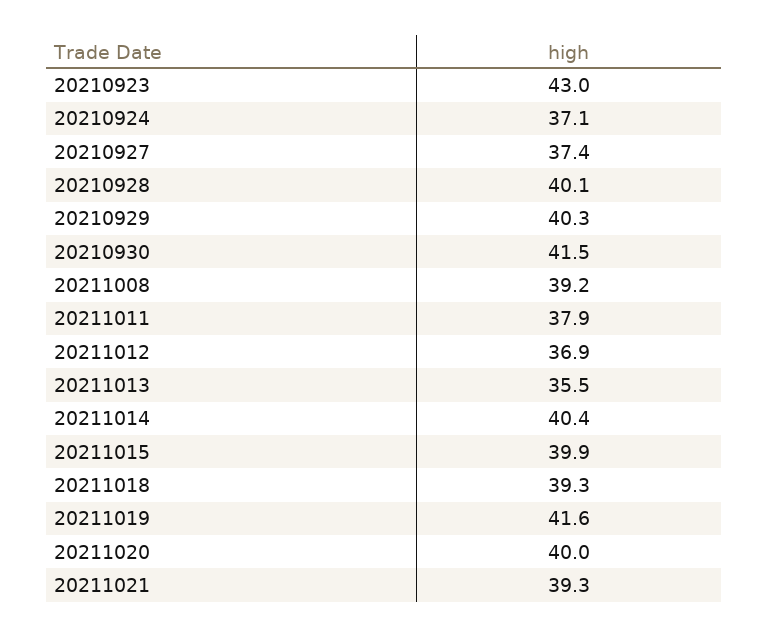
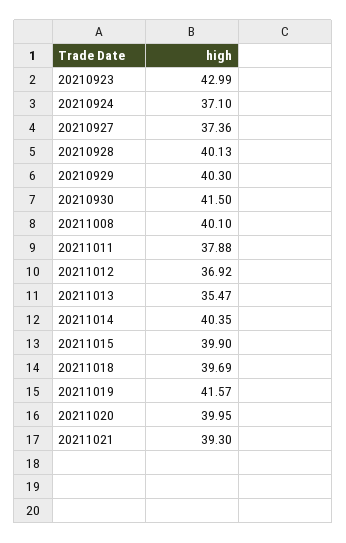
20211008: 39.2 -> 40.1
20211018: 39.3 -> 39.69

